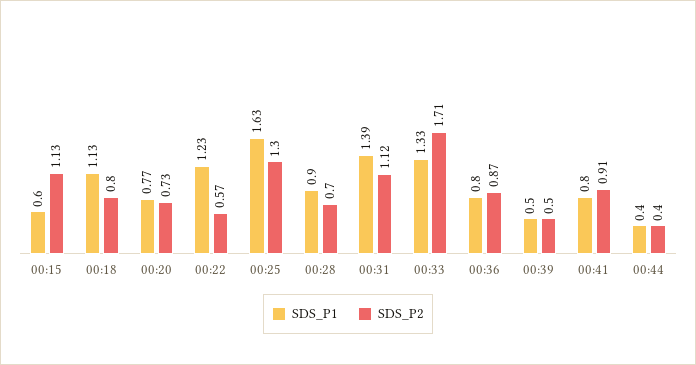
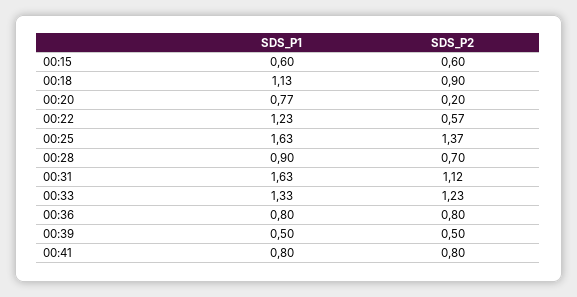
SDS_P2, 00:15: 1.13 -> 0.6
SDS_P2, 00:18: 0.8 -> 0.9
SDS_P2, 00:20: 0.73 -> 0.2
SDS_P2, 00:25: 1.3 -> 1.37
SDS_P1, 00:31: 1.39 -> 1.63
SDS_P2, 00:33: 1.71 -> 1.23
SDS_P2, 00:36: 0.87 -> 0.8
SDS_P2, 00:41: 0.91 -> 0.8
SDS_P1, 00:44: 0.4 -> none
SDS_P2, 00:44: 0.4 -> none

